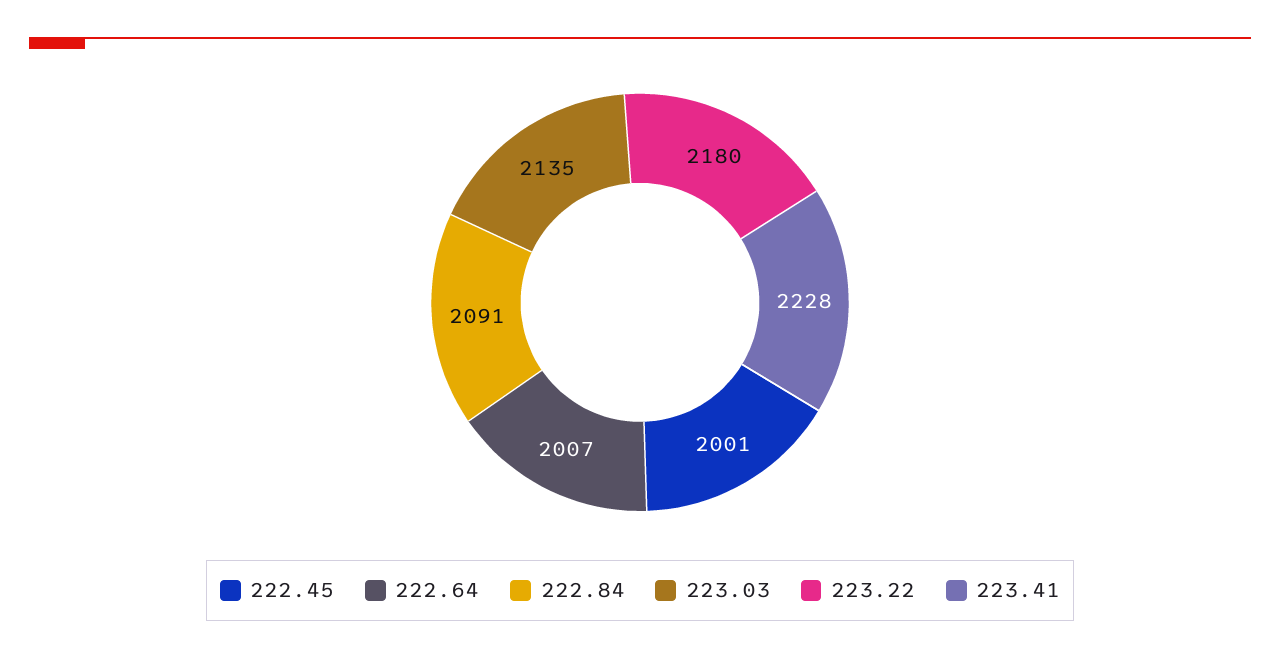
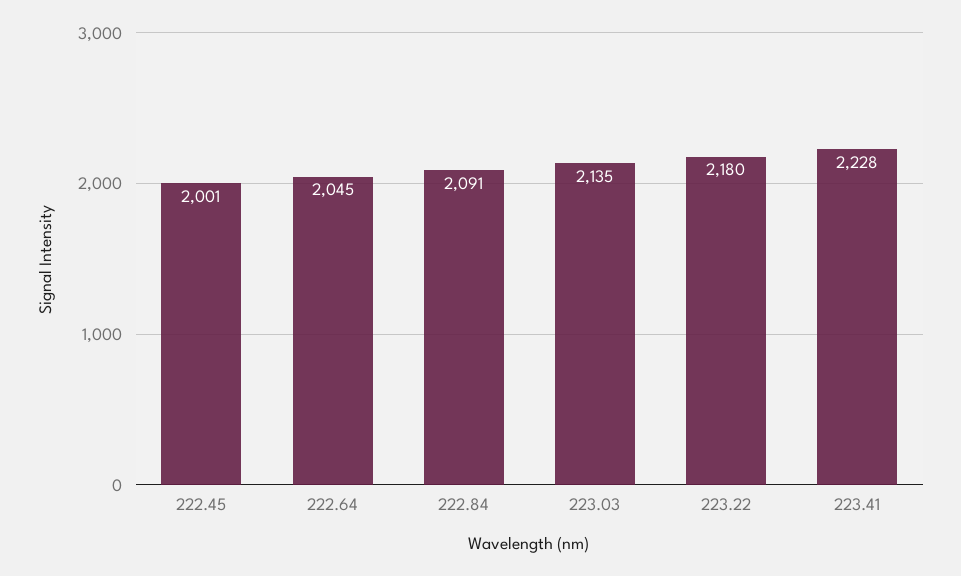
222.64: 2007 -> 2045

